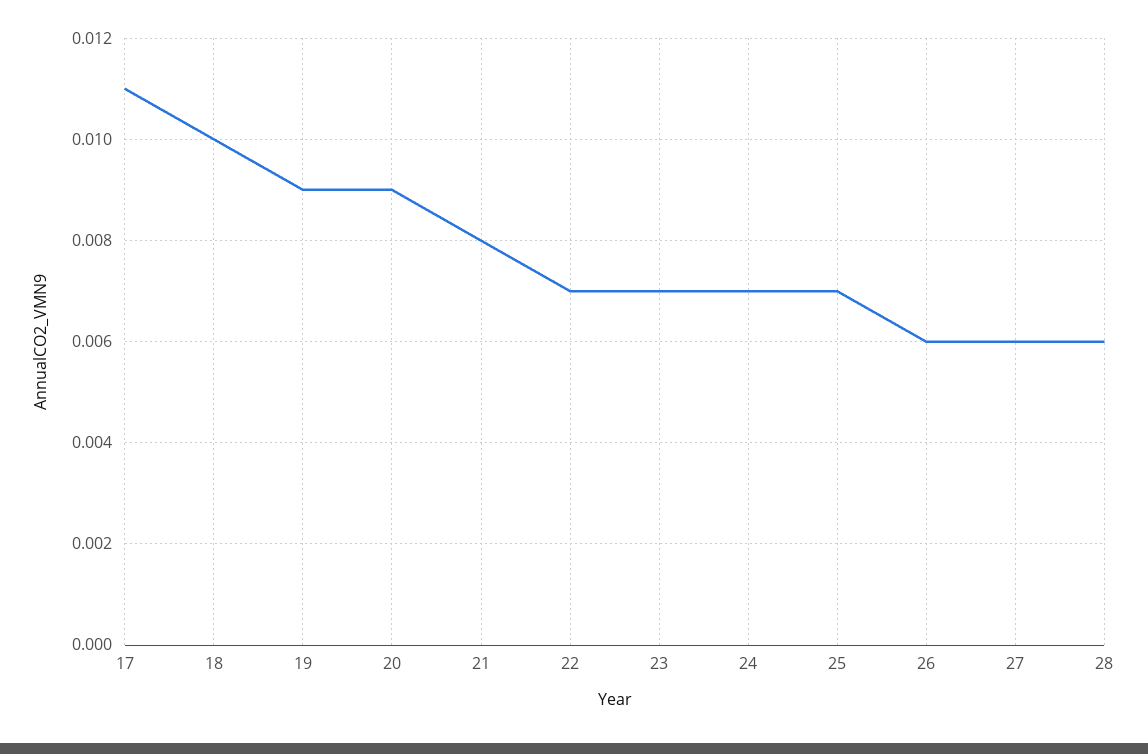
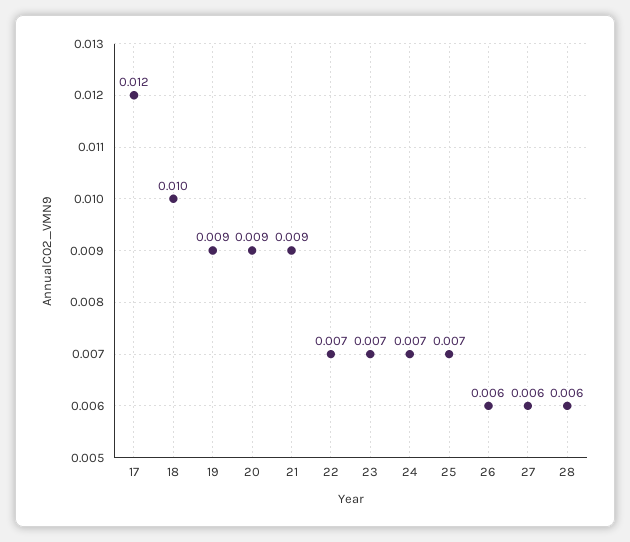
17: 0.011 -> 0.012
21: 0.008 -> 0.009

